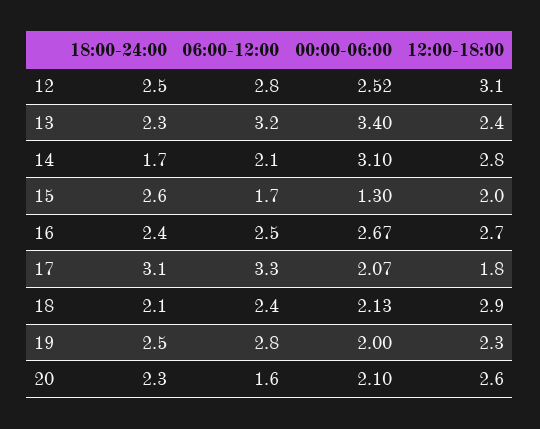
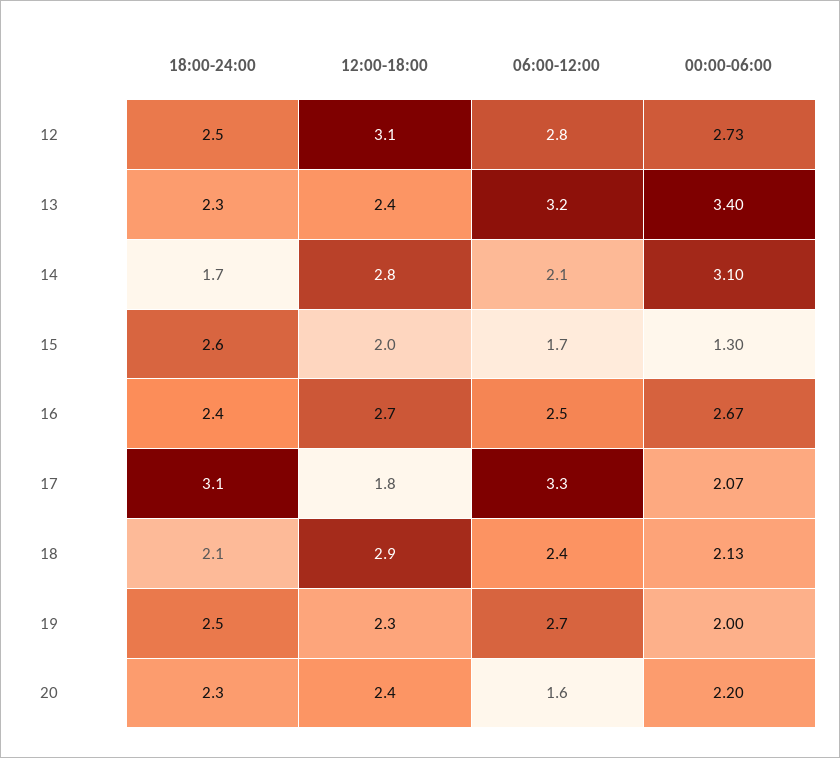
00:00-06:00, 12: 2.52 -> 2.73
06:00-12:00, 19: 2.8 -> 2.7
00:00-06:00, 20: 2.1 -> 2.2
12:00-18:00, 20: 2.6 -> 2.4

